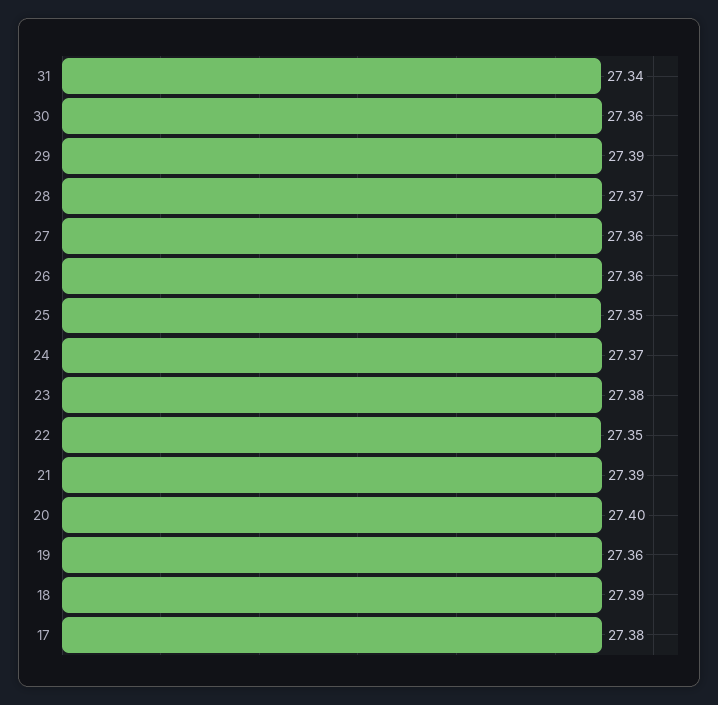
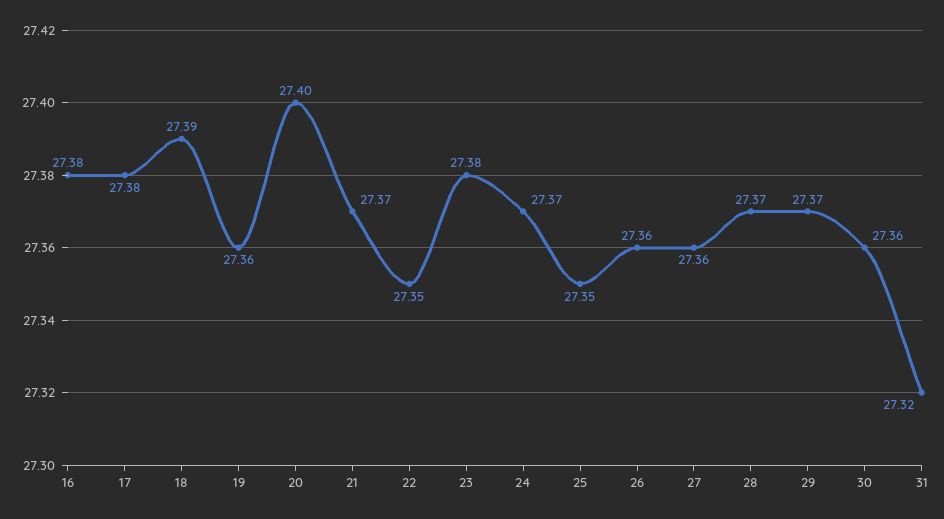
31: 27.34 -> 27.32
29: 27.39 -> 27.37
21: 27.39 -> 27.37
16: none -> 27.38

